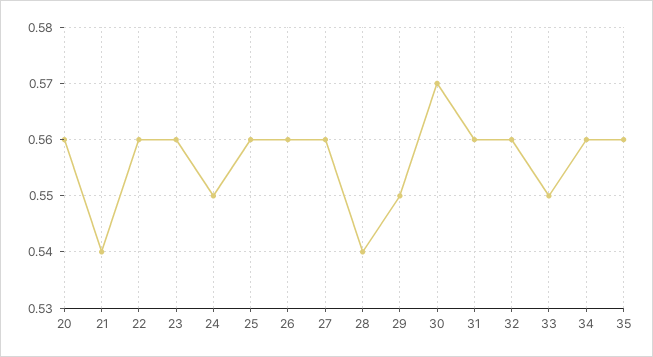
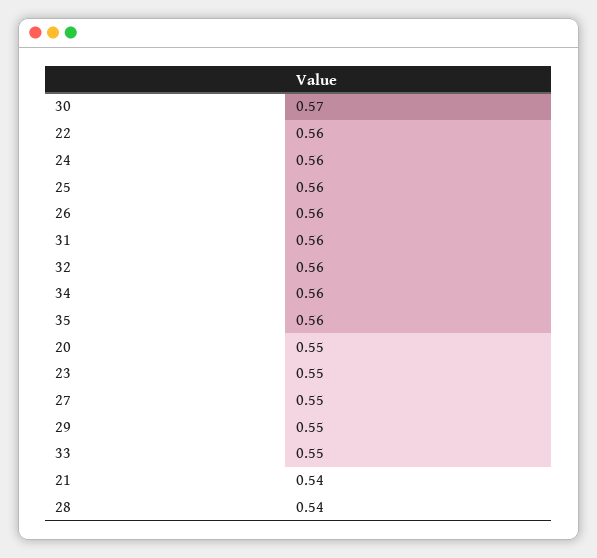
20: 0.56 -> 0.55
23: 0.56 -> 0.55
24: 0.55 -> 0.56
27: 0.56 -> 0.55

